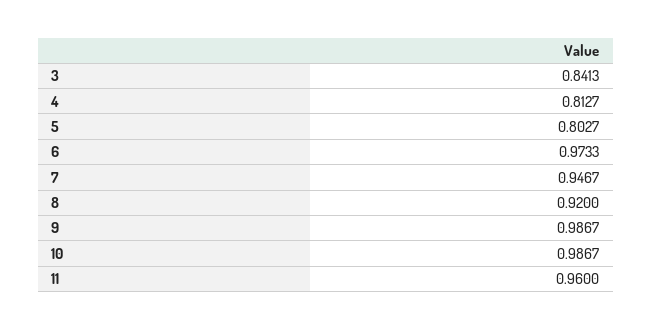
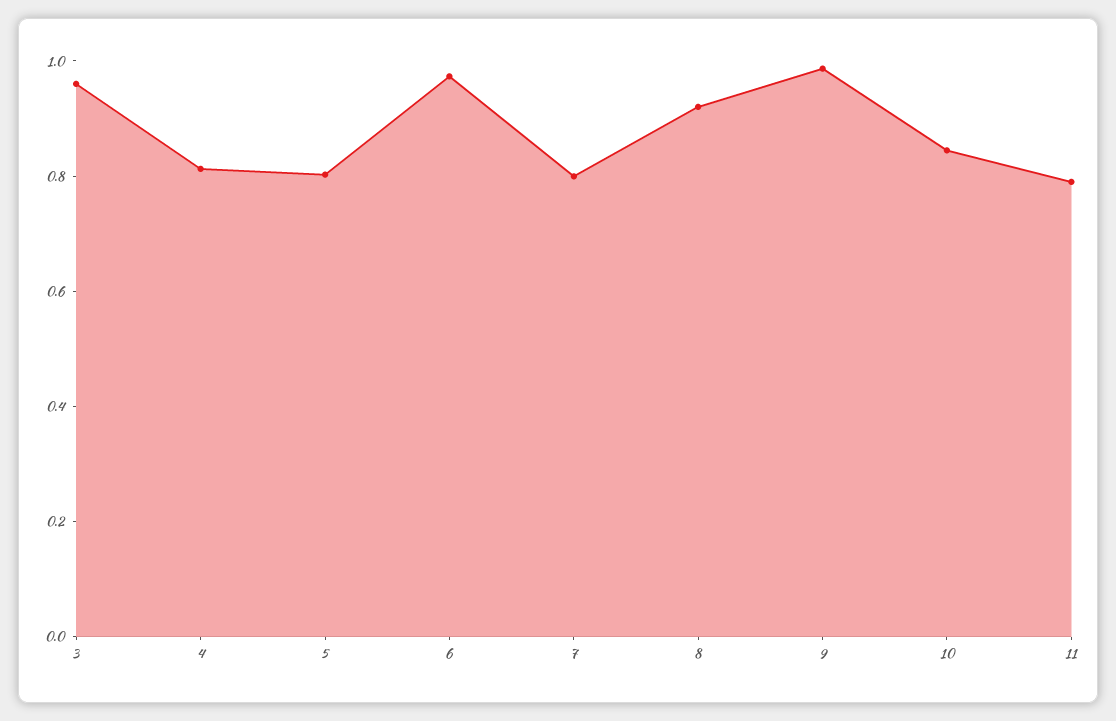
3: 0.8413 -> 0.95
7: 0.9467 -> 0.8
10: 0.9867 -> 0.85
11: 0.96 -> 0.8

